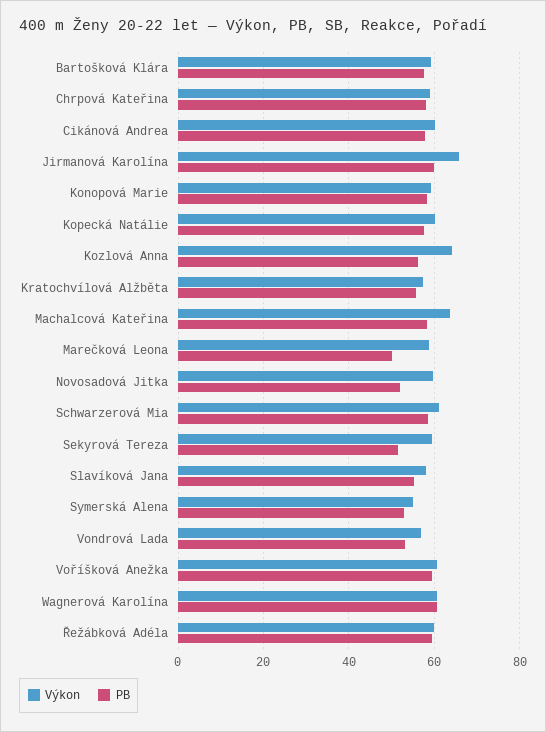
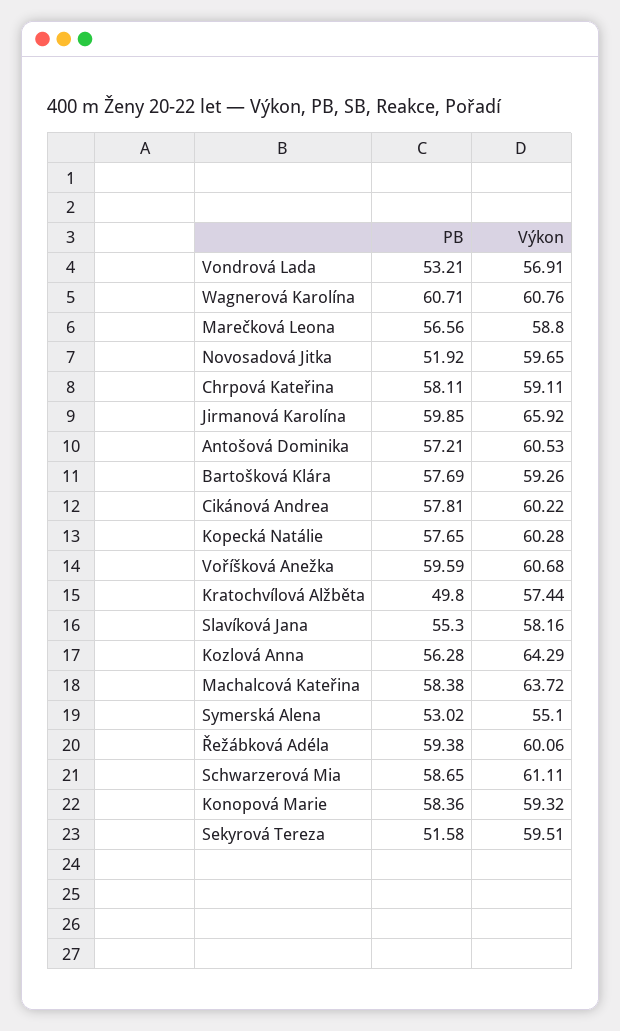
PB, Kratochvílová Alžběta: 56 -> 49.8
PB, Marečková Leona: 50 -> 56.56
PB, Antošová Dominika: none -> 57.21
Výkon, Antošová Dominika: none -> 60.53

